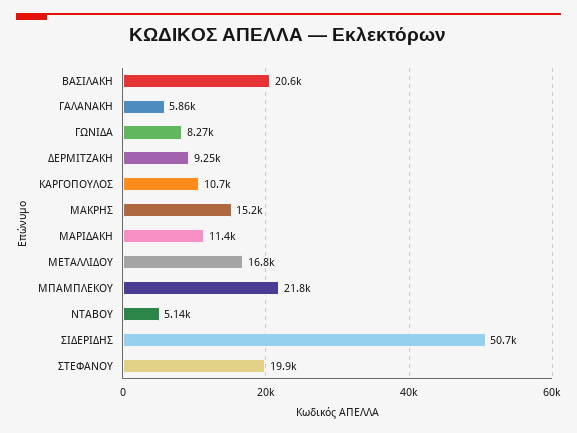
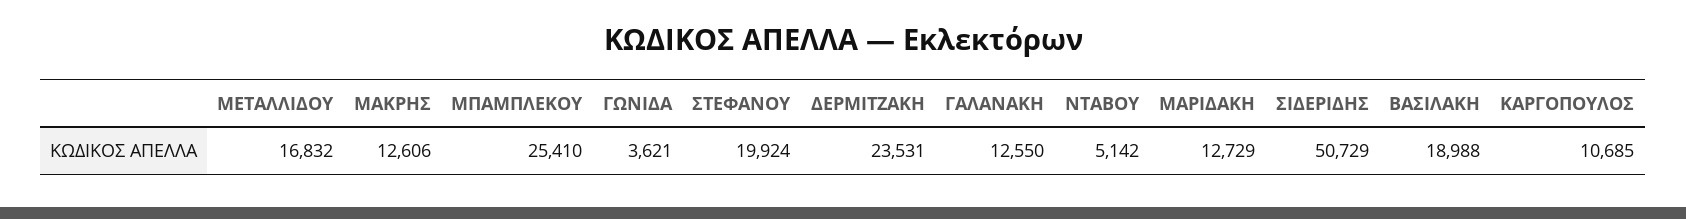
ΒΑΣΙΛΑΚΗ: 20600 -> 18988
ΓΑΛΑΝΑΚΗ: 5860 -> 12550
ΓΩΝΙΔΑ: 8270 -> 3621
ΔΕΡΜΙΤΖΑΚΗ: 9250 -> 23531
ΜΑΚΡΗΣ: 15200 -> 12606
ΜΑΡΙΔΑΚΗ: 11400 -> 12729
ΜΠΑΜΠΛΕΚΟΥ: 21800 -> 25410

